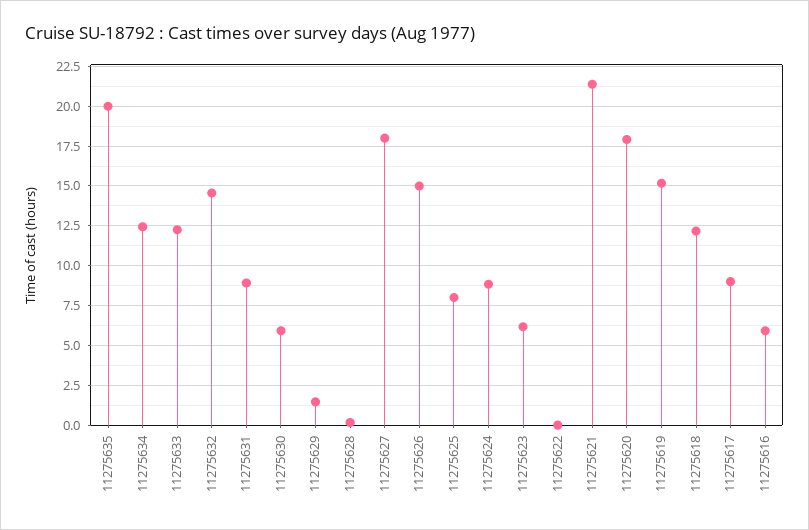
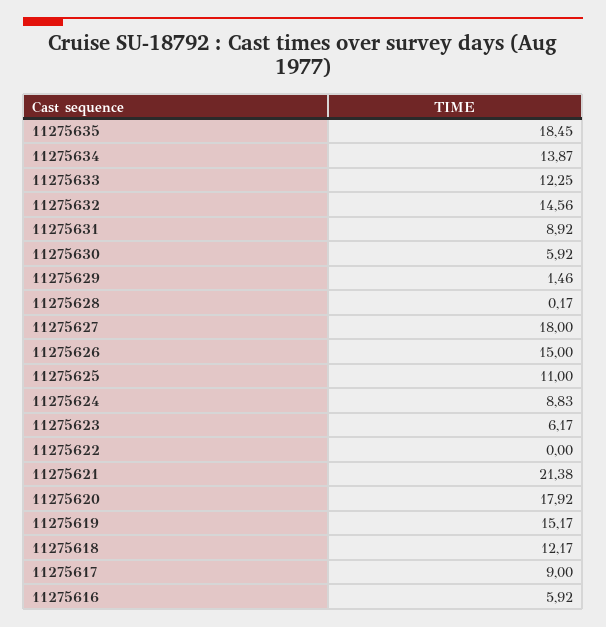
11275635: 20 -> 18.45
11275634: 12.5 -> 13.87
11275625: 8 -> 11

